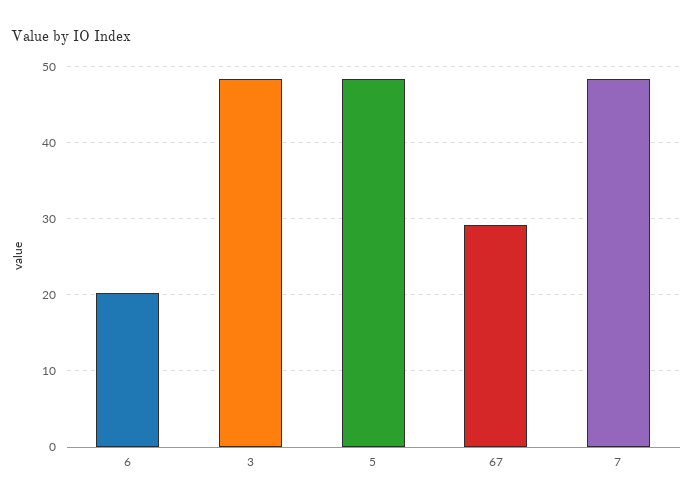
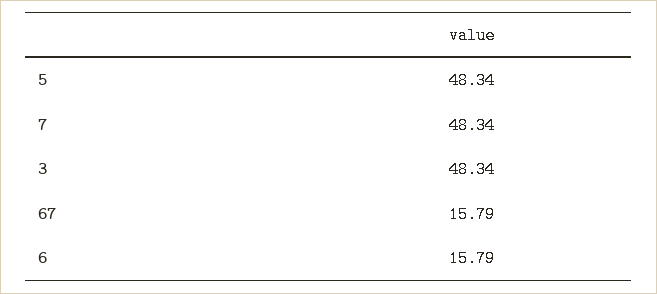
6: 20 -> 15.79
67: 29 -> 15.79

